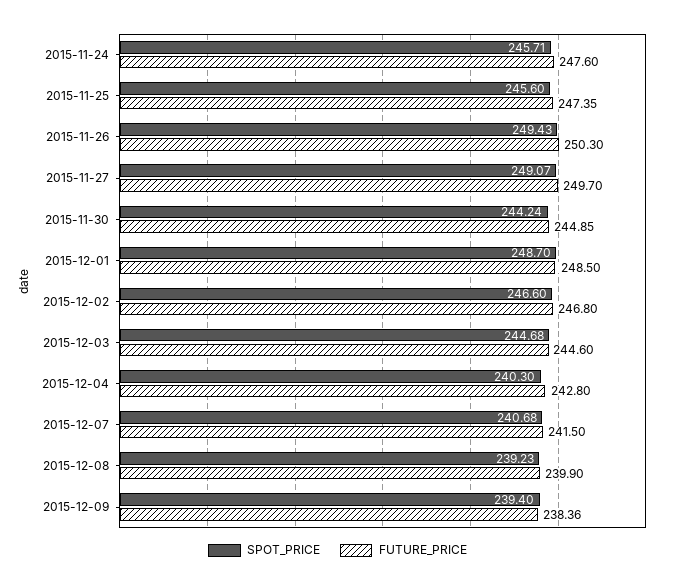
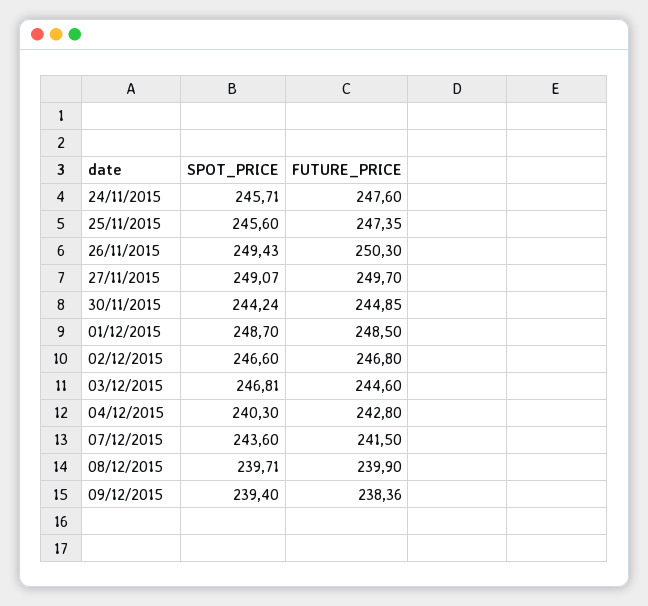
SPOT_PRICE, 2015-12-03: 244.68 -> 246.81
SPOT_PRICE, 2015-12-07: 240.68 -> 243.6
SPOT_PRICE, 2015-12-08: 239.23 -> 239.71

